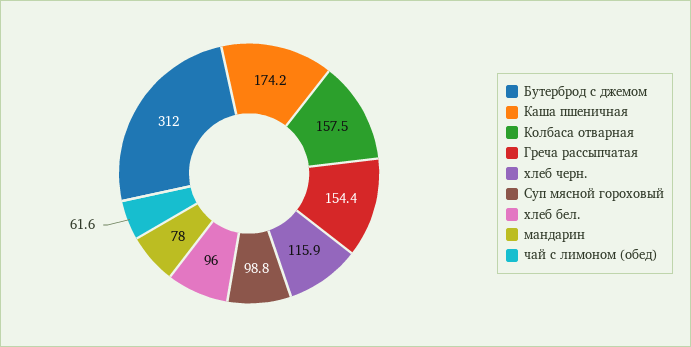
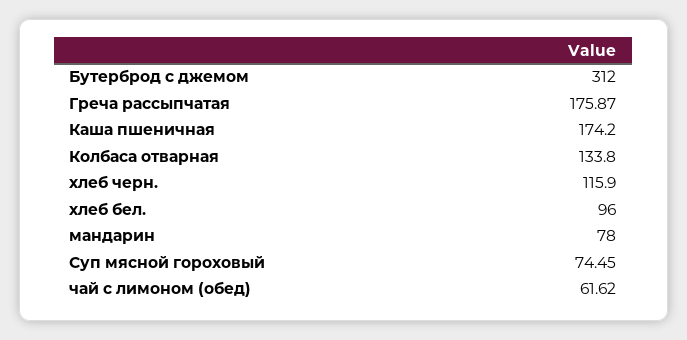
Колбаса отварная: 157.5 -> 133.8
Греча рассыпчатая: 154.4 -> 175.87
Суп мясной гороховый: 98.8 -> 74.45

